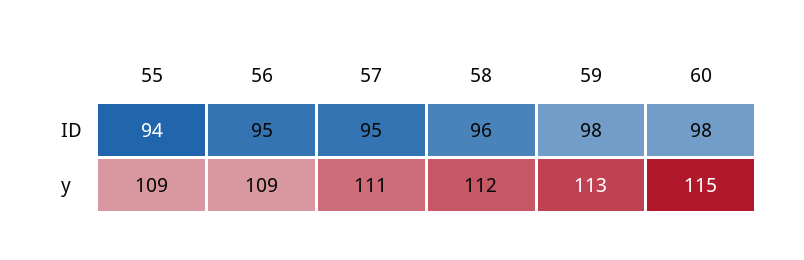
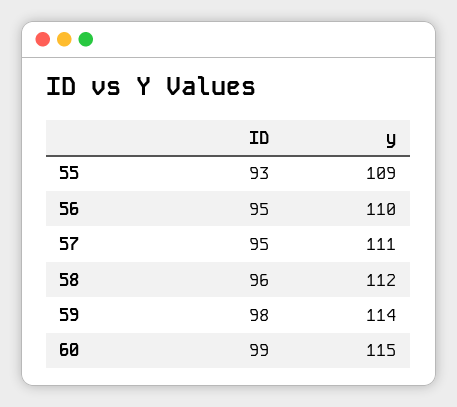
55, ID: 94 -> 93
60, ID: 98 -> 99
56, y: 109 -> 110
59, y: 113 -> 114

